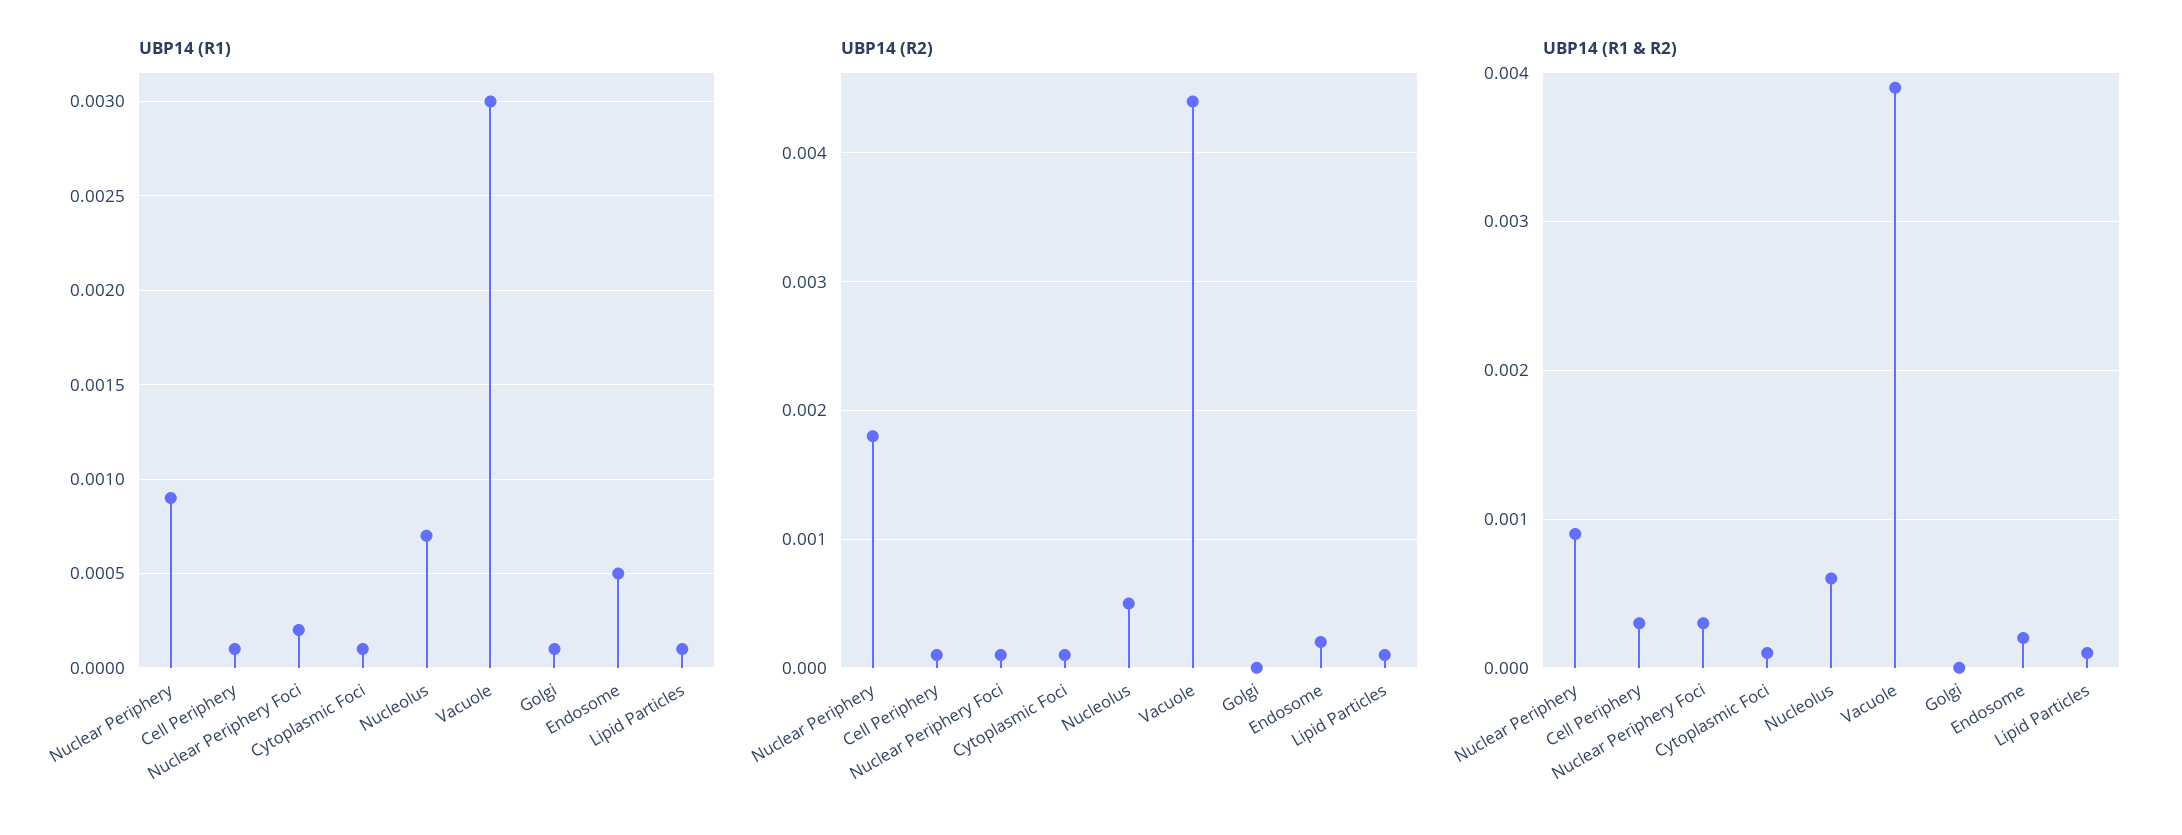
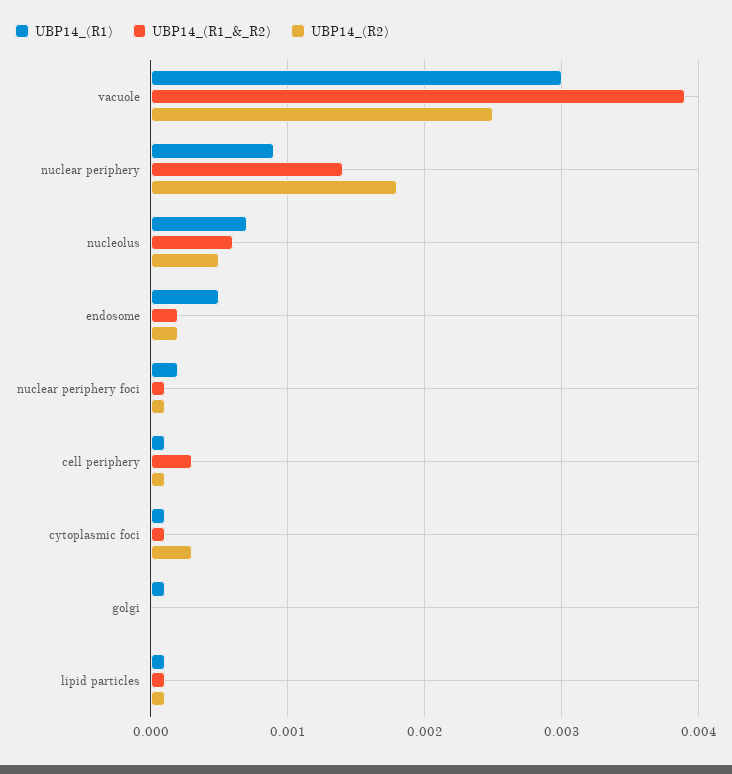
UBP14 (R2), Cytoplasmic Foci: 0.0001 -> 0.0003
UBP14 (R2), Vacuole: 0.0044 -> 0.0025
UBP14 (R1 & R2), Nuclear Periphery: 0.0009 -> 0.0014
UBP14 (R1 & R2), Nuclear Periphery Foci: 0.0003 -> 0.0001

